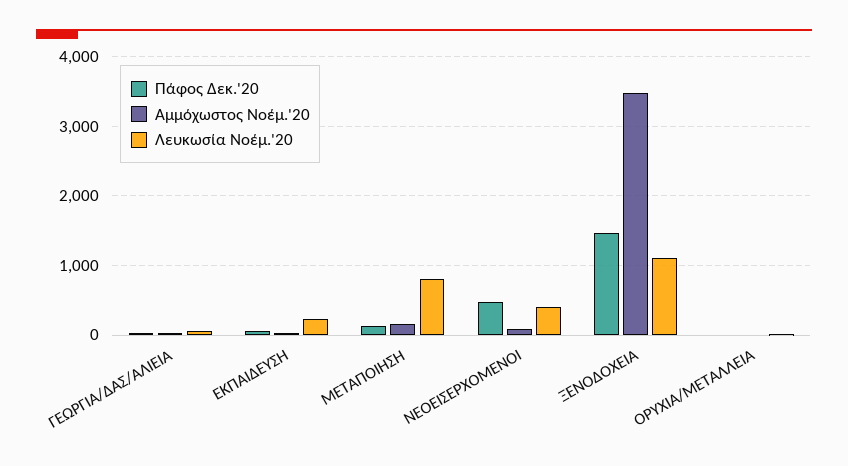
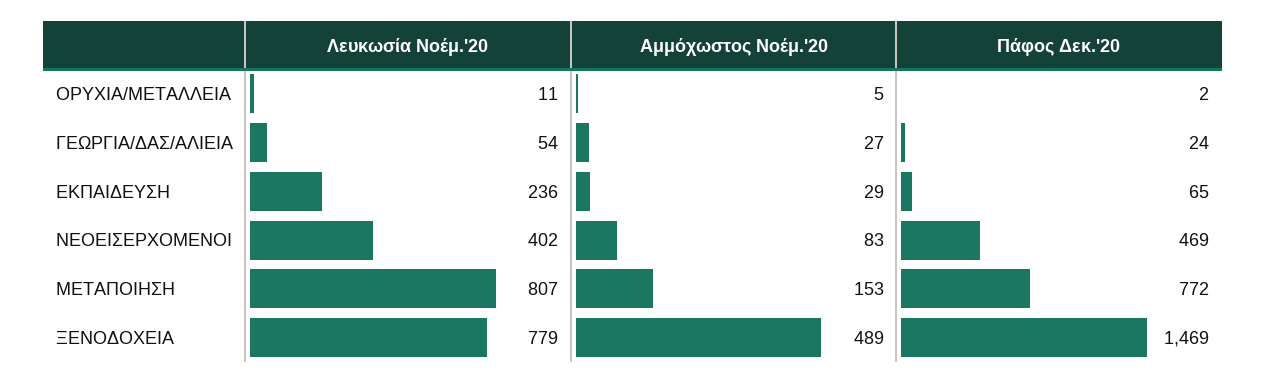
Πάφος Δεκ.'20, ΜΕΤΑΠΟΙΗΣΗ: 100 -> 772
Αμμόχωστος Νοέμ.'20, ΞΕΝΟΔΟΧΕΙΑ: 3500 -> 489
Λευκωσία Νοέμ.'20, ΞΕΝΟΔΟΧΕΙΑ: 1100 -> 779

